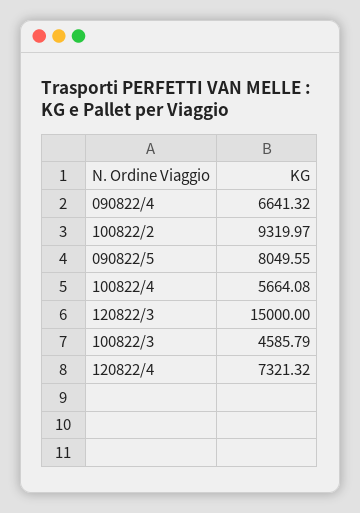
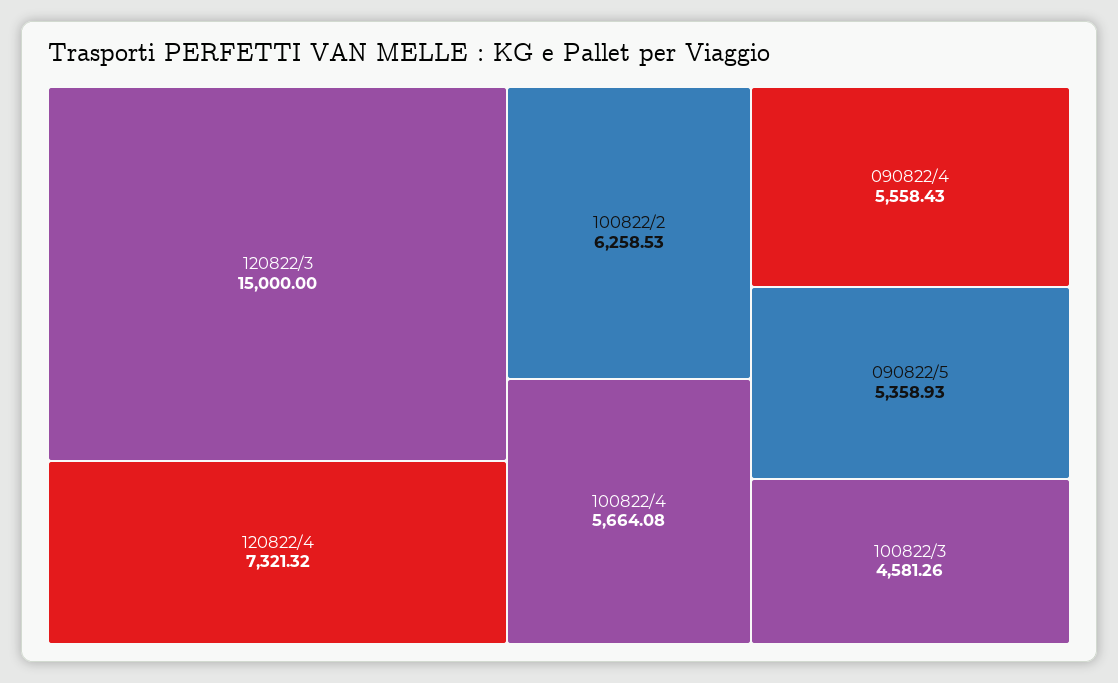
090822/4: 6641.32 -> 5558.43
100822/2: 9319.97 -> 6258.53
090822/5: 8049.55 -> 5358.93
100822/3: 4585.79 -> 4581.26

